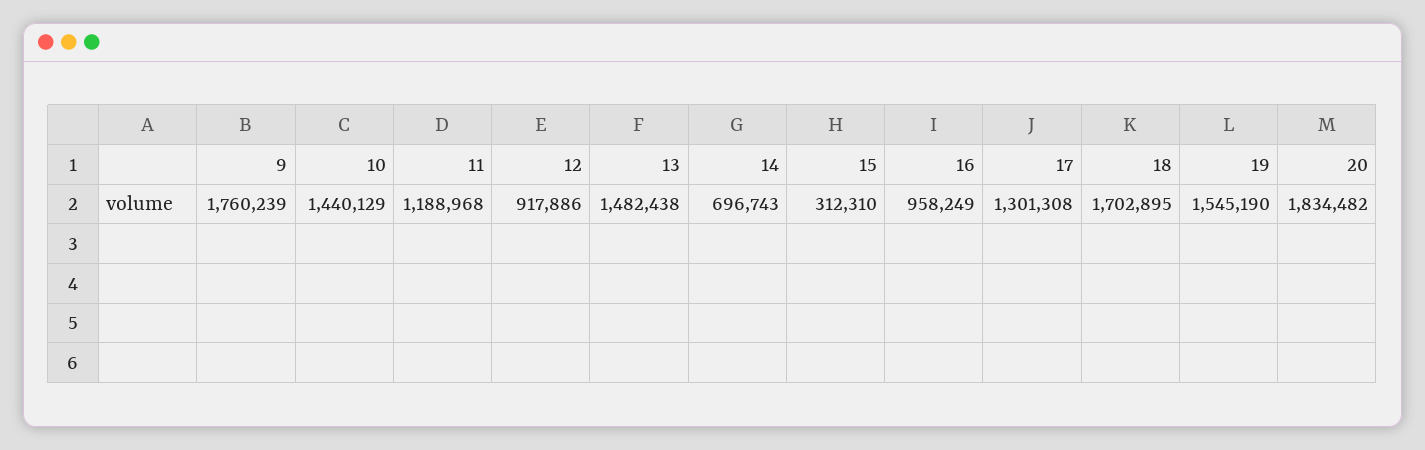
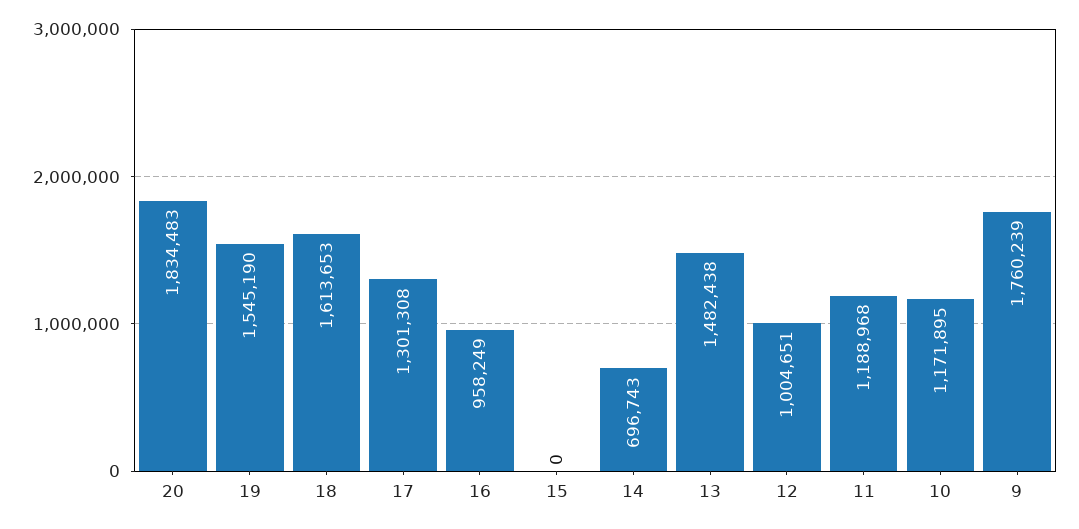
10: 1440129 -> 1171895
12: 917886 -> 1004651
15: 312310 -> 0
18: 1702895 -> 1613653
20: 1834482 -> 1834483

